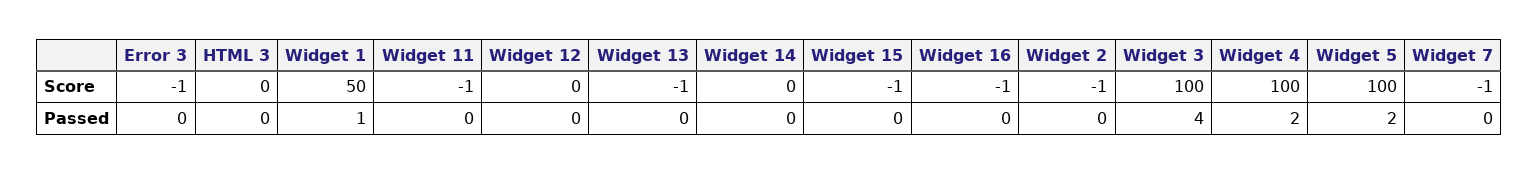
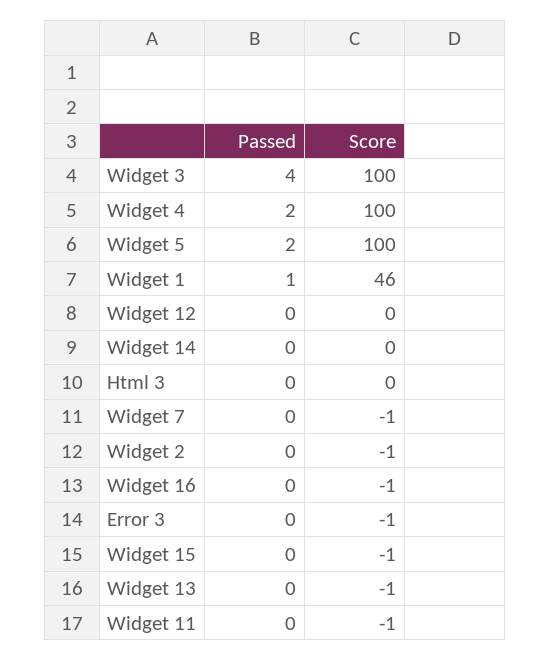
Widget 1, Score: 50 -> 46

